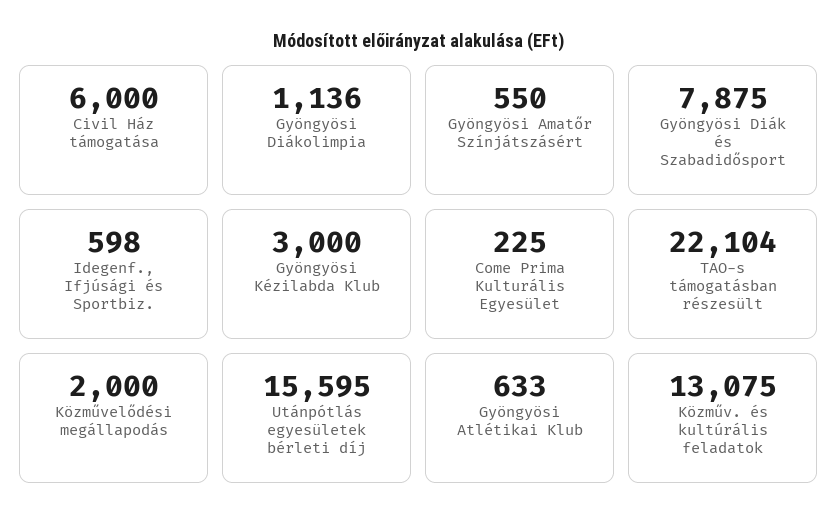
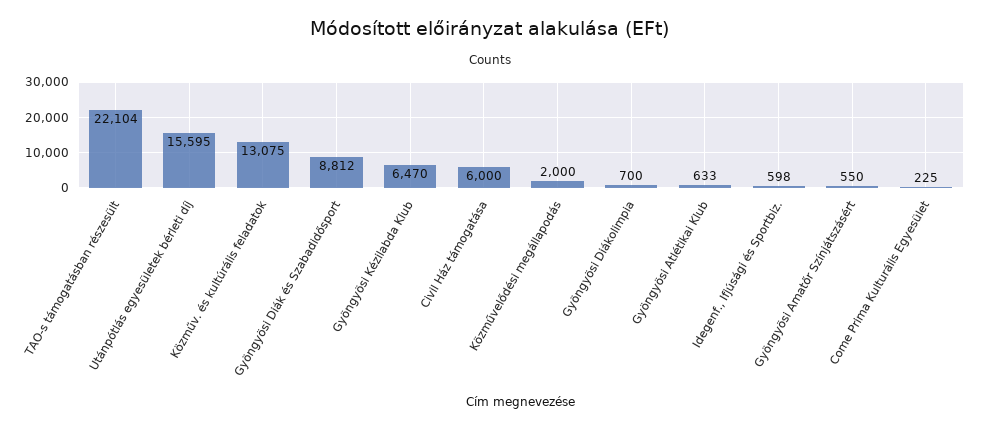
Gyöngyösi Diákolimpia: 1136 -> 700
Gyöngyösi Diák és Szabadidősport: 7875 -> 8812
Gyöngyösi Kézilabda Klub: 3000 -> 6470

